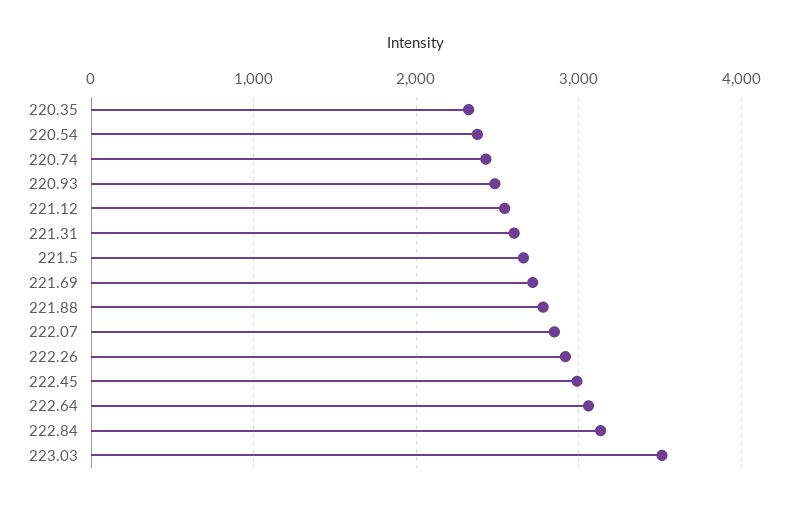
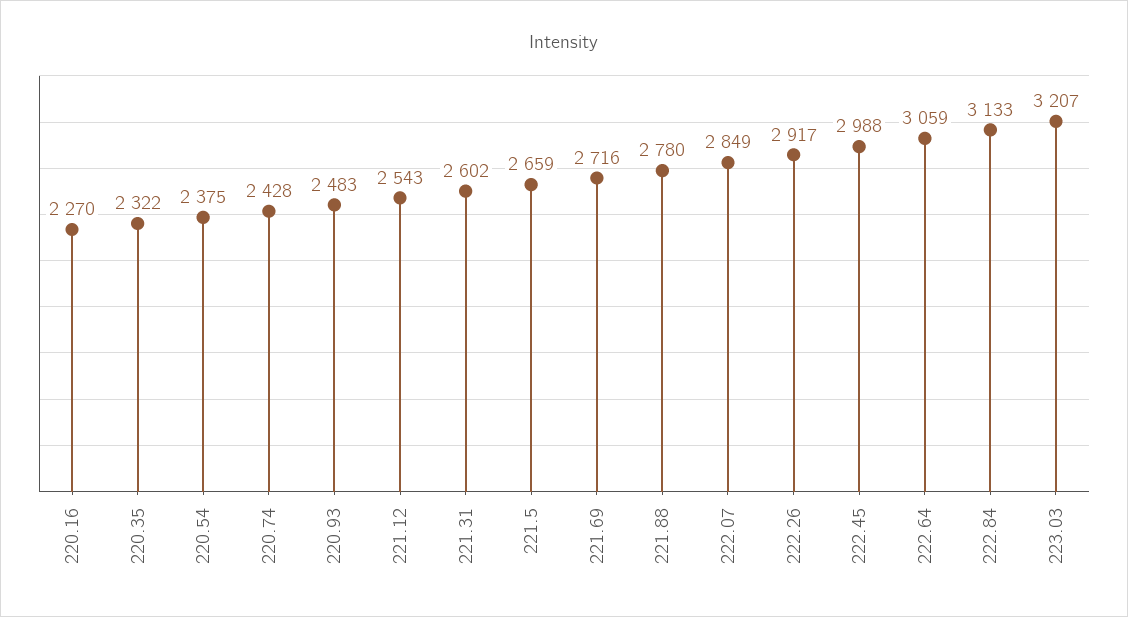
223.03: 3500 -> 3207
220.16: none -> 2270

